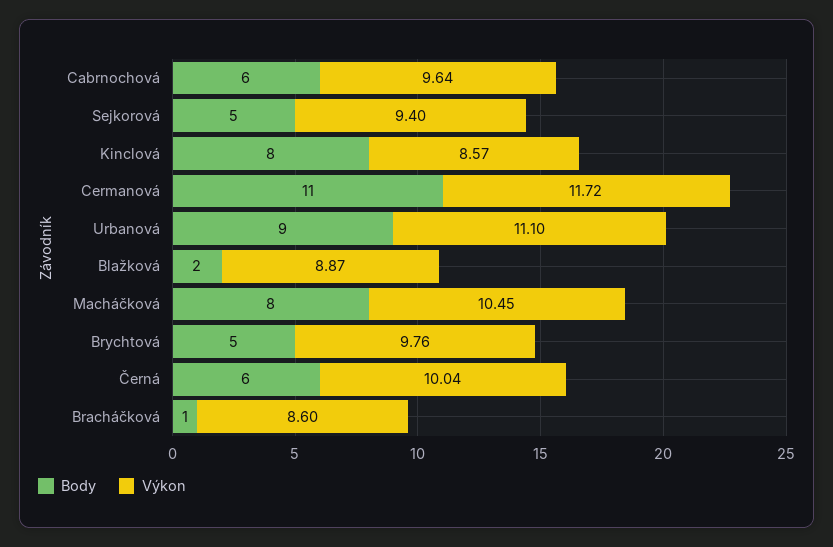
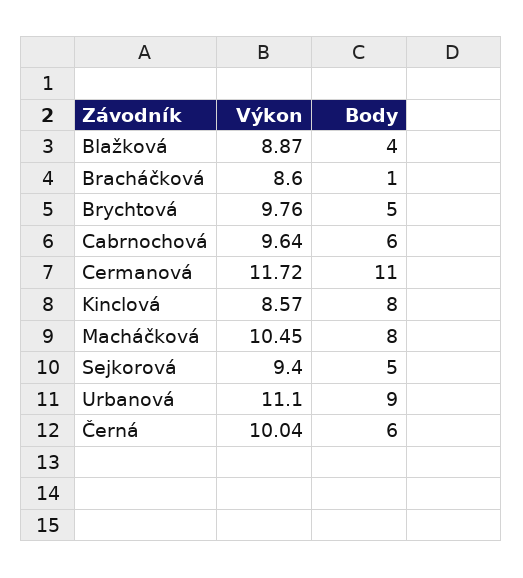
Body, Blažková: 2 -> 4

